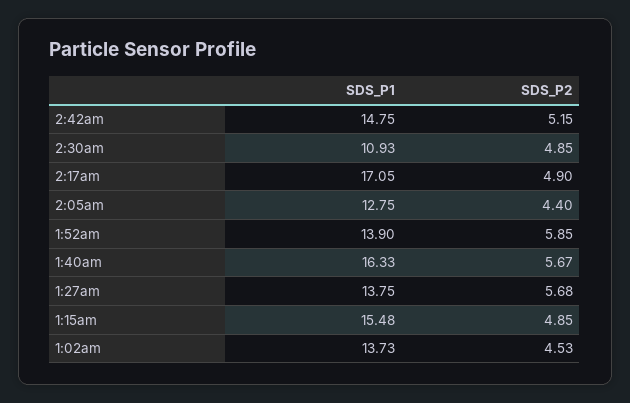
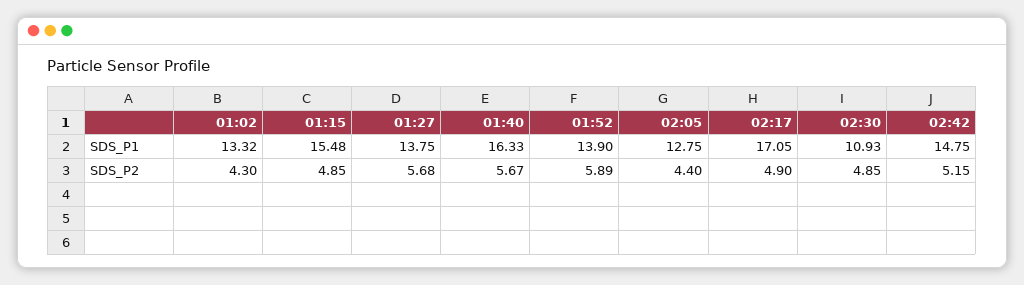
SDS_P2, 1:52am: 5.85 -> 5.89
SDS_P1, 1:02am: 13.73 -> 13.32
SDS_P2, 1:02am: 4.53 -> 4.3

